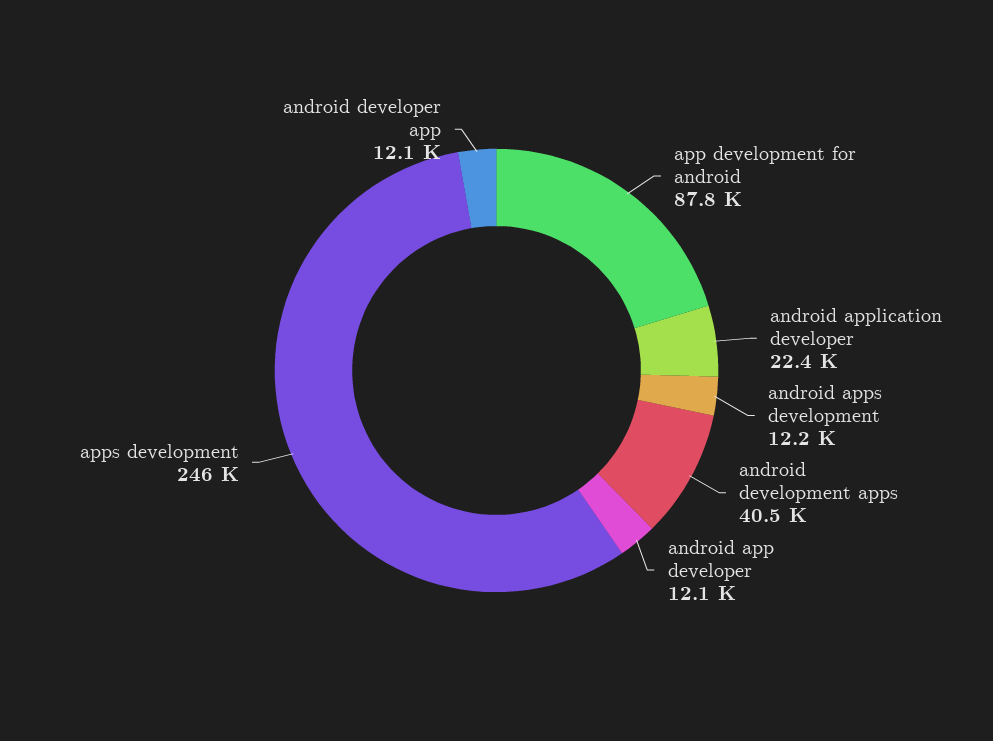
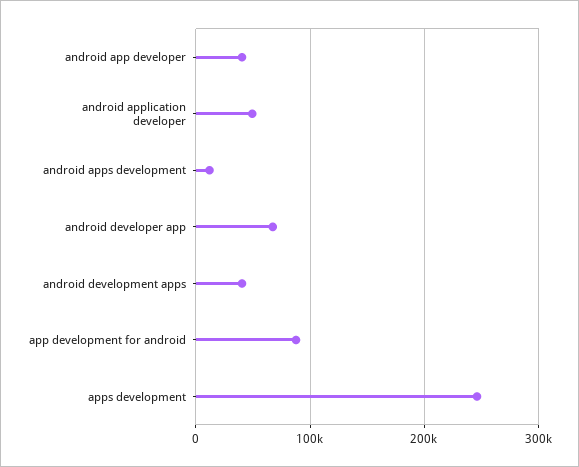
android application developer: 22400 -> 50000
android app developer: 12100 -> 40000
android developer app: 12100 -> 70000

